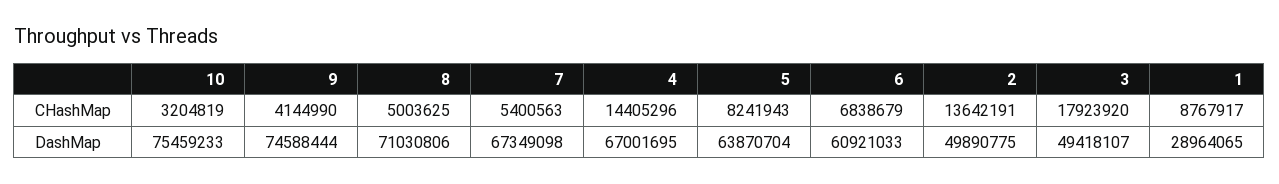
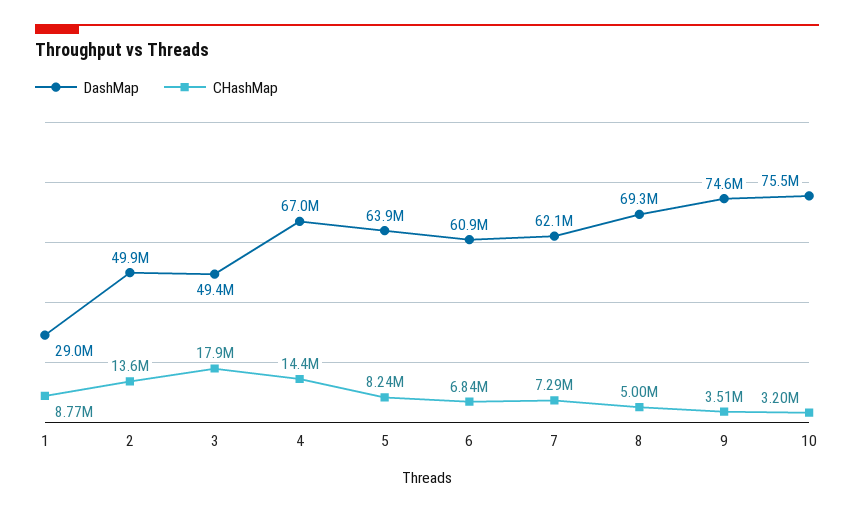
CHashMap, 9: 4144990 -> 3510000
CHashMap, 7: 5400563 -> 7290000
DashMap, 8: 71030806 -> 69300000
DashMap, 7: 67349098 -> 62100000

